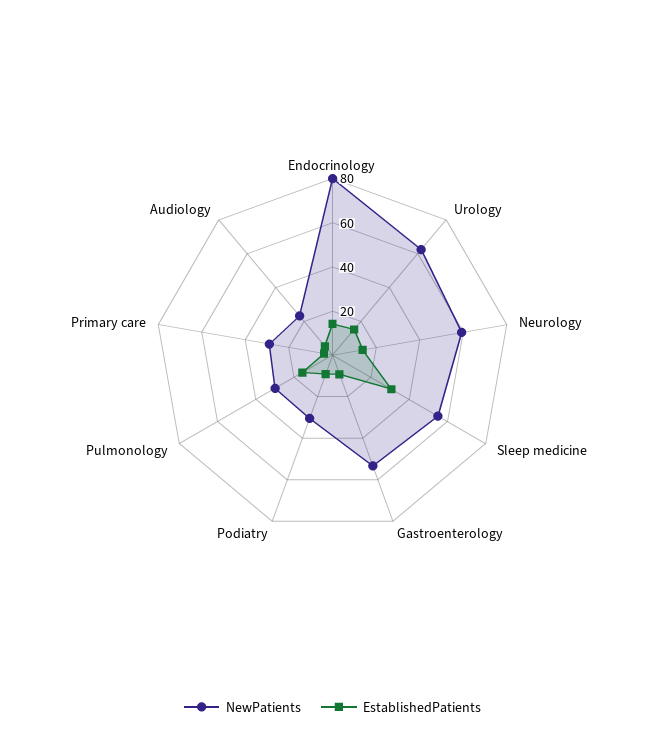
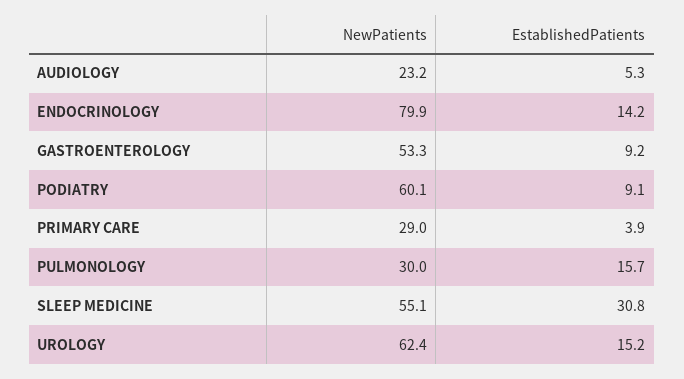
NewPatients, Neurology: 60 -> none
EstablishedPatients, Neurology: 15 -> none
NewPatients, Podiatry: 30 -> 60.1

